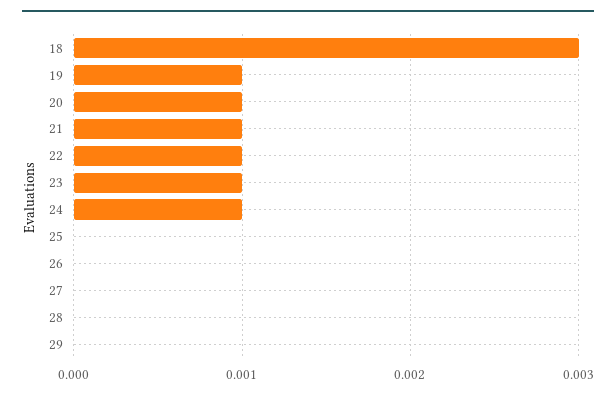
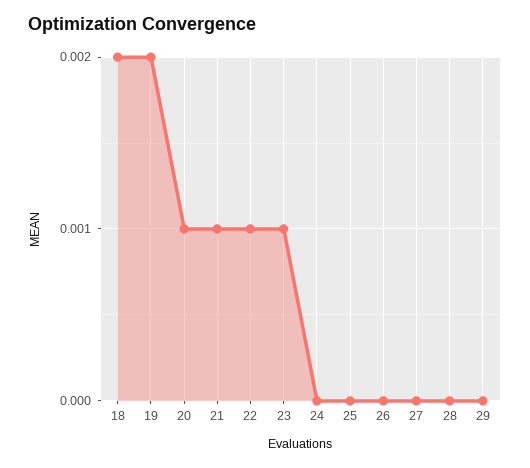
18: 0.003 -> 0.002
19: 0.001 -> 0.002
24: 0.001 -> 0

